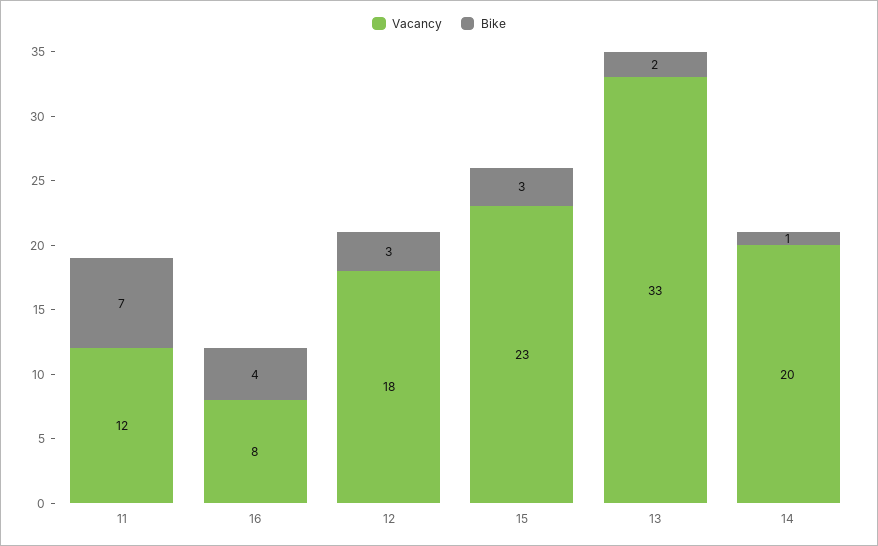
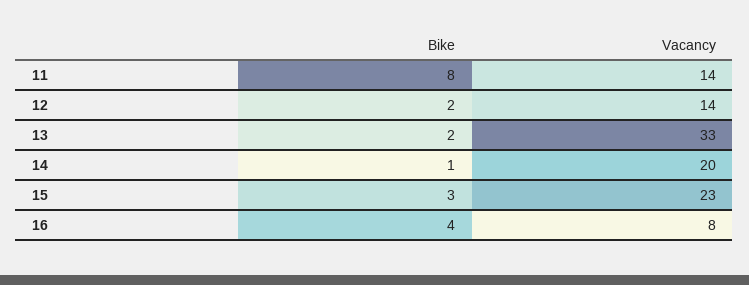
Vacancy, 11: 12 -> 14
Bike, 11: 7 -> 8
Vacancy, 12: 18 -> 14
Bike, 12: 3 -> 2

